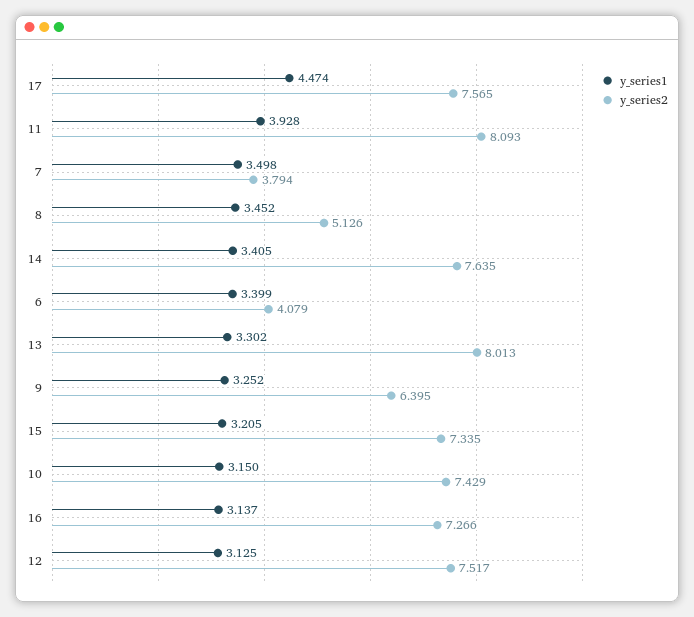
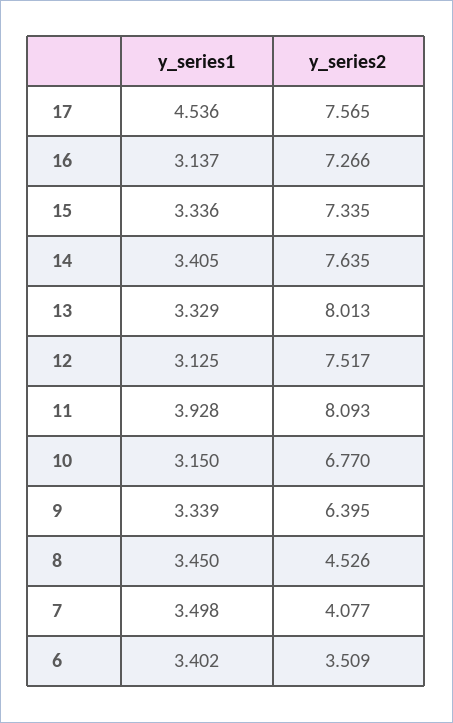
y_series1, 17: 4.474 -> 4.536
y_series2, 7: 3.794 -> 4.077
y_series1, 8: 3.452 -> 3.45
y_series2, 8: 5.126 -> 4.526
y_series1, 6: 3.399 -> 3.402
y_series2, 6: 4.079 -> 3.509
y_series1, 13: 3.302 -> 3.329
y_series1, 9: 3.252 -> 3.339
y_series1, 15: 3.205 -> 3.336
y_series2, 10: 7.429 -> 6.77

